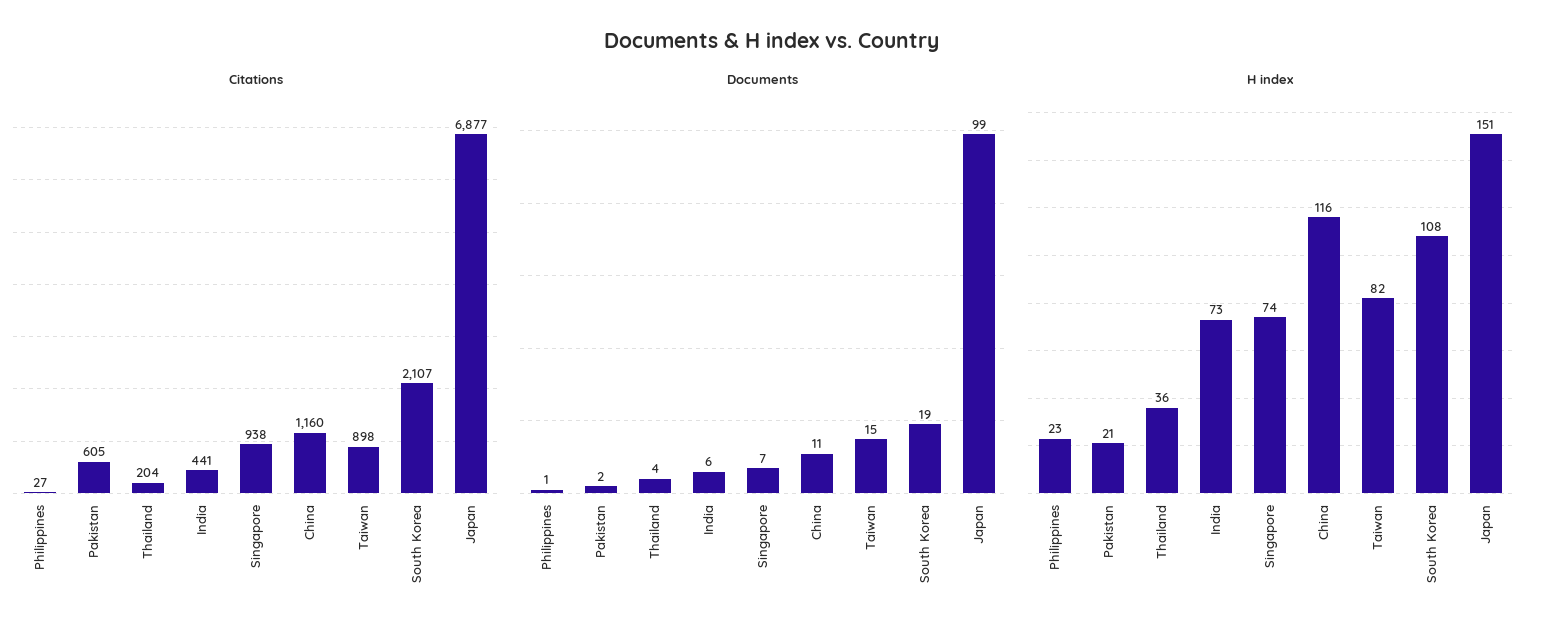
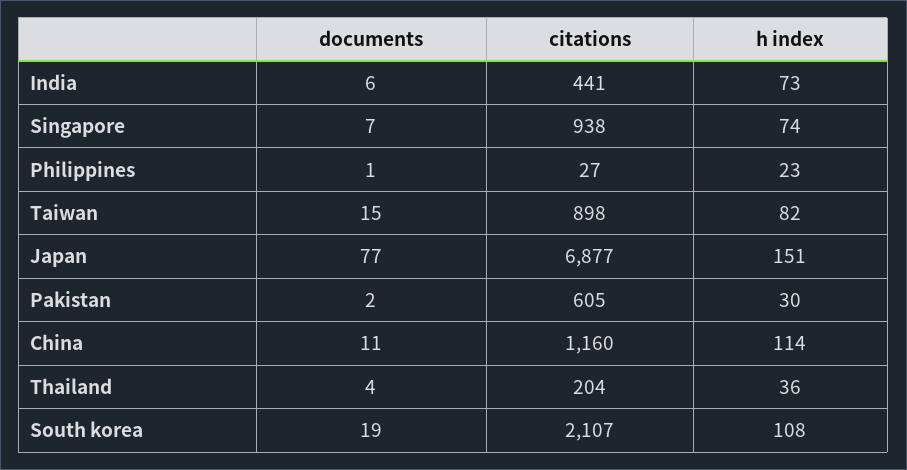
Documents, Japan: 99 -> 77
H index, Pakistan: 21 -> 30
H index, China: 116 -> 114

